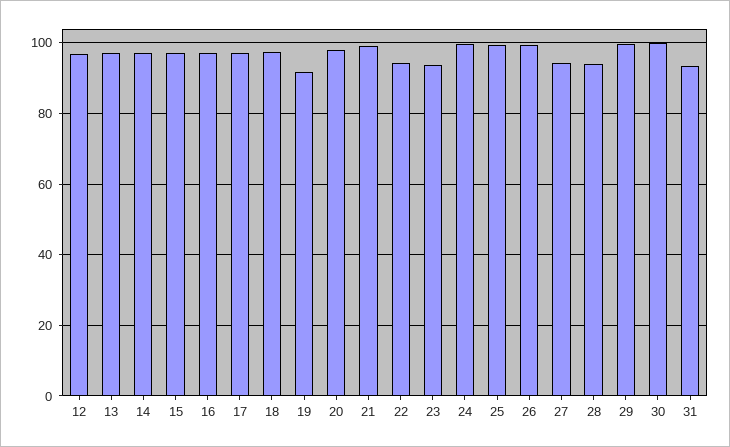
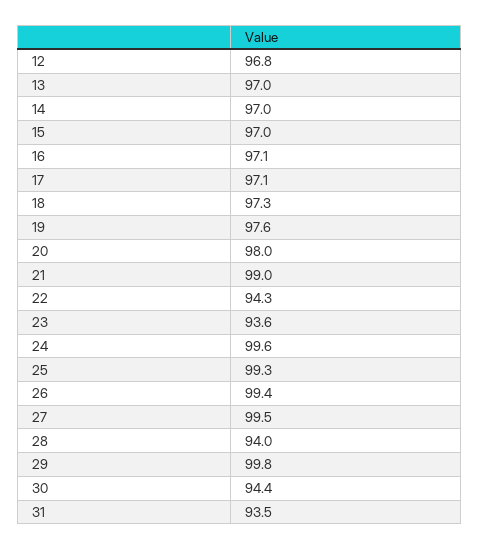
19: 92 -> 97.6
27: 94 -> 99.5
30: 100 -> 94.4

